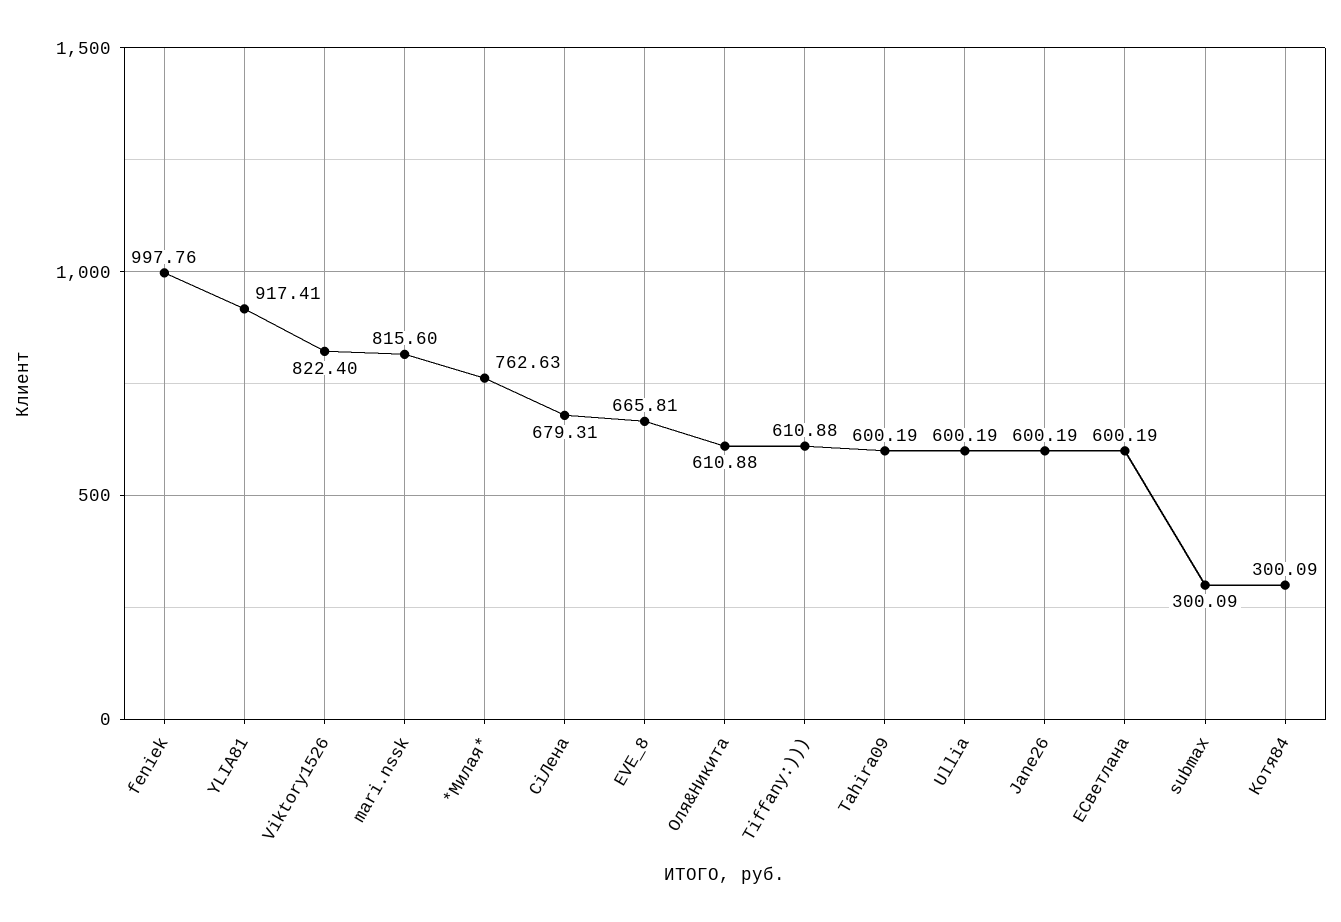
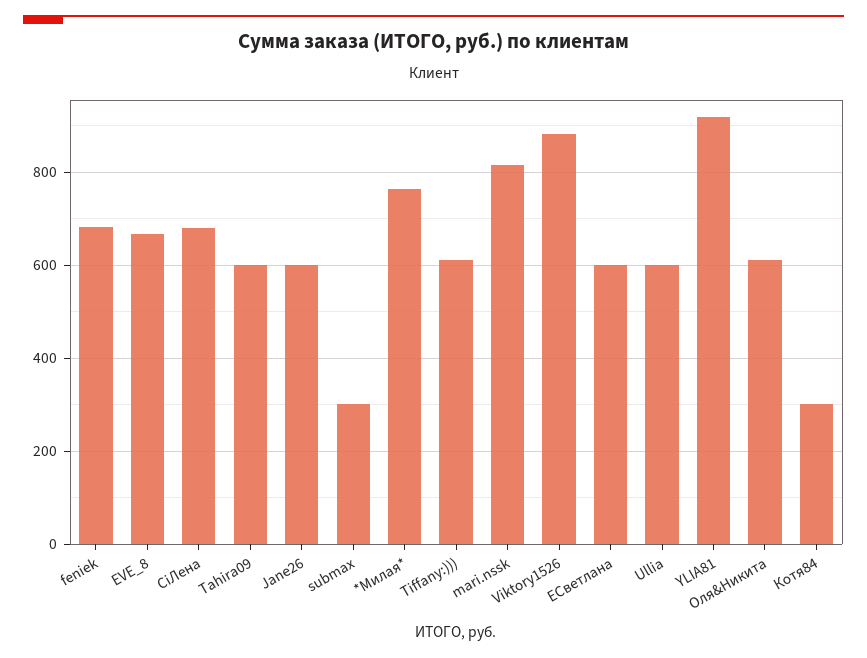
feniek: 997.76 -> 680
Viktory1526: 822.4 -> 880

